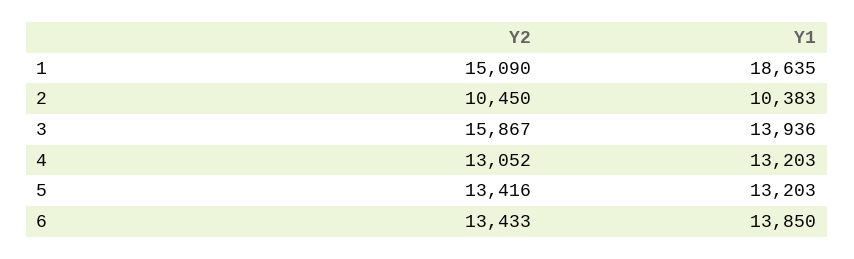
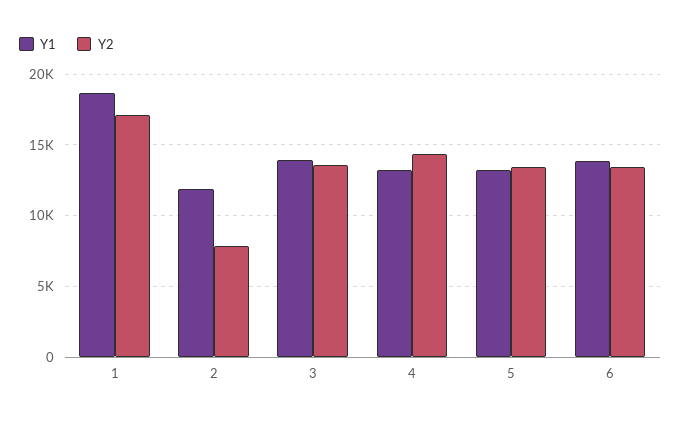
Y2, 1: 15090 -> 17000
Y2, 2: 10450 -> 8000
Y1, 2: 10383 -> 12000
Y2, 3: 15867 -> 13500
Y2, 4: 13052 -> 14500

